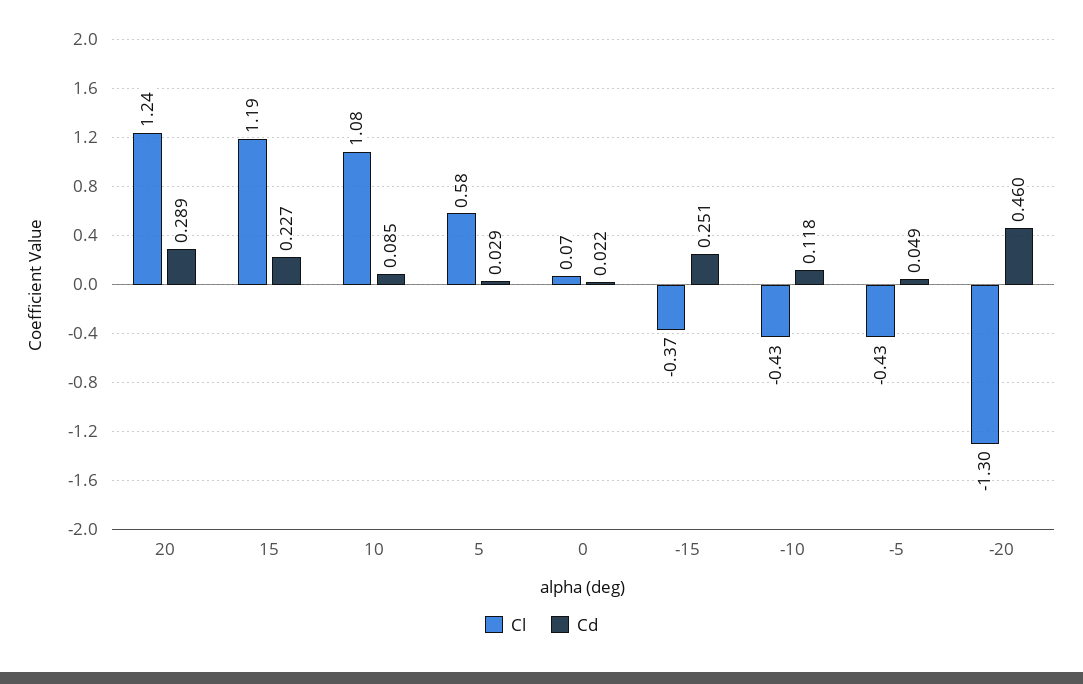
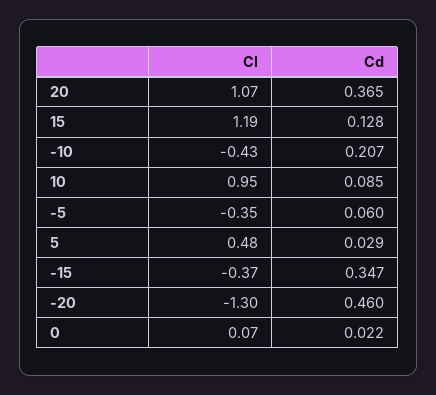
Cl, 20: 1.24 -> 1.07
Cd, 20: 0.289 -> 0.365
Cd, 15: 0.227 -> 0.128
Cl, 10: 1.08 -> 0.95
Cl, 5: 0.58 -> 0.48
Cd, -15: 0.251 -> 0.347
Cd, -10: 0.118 -> 0.207
Cl, -5: -0.43 -> -0.35
Cd, -5: 0.049 -> 0.06

